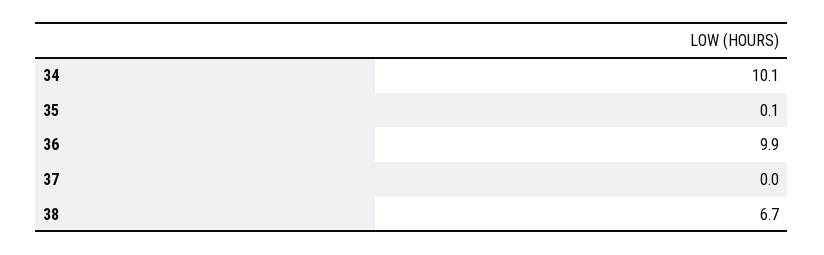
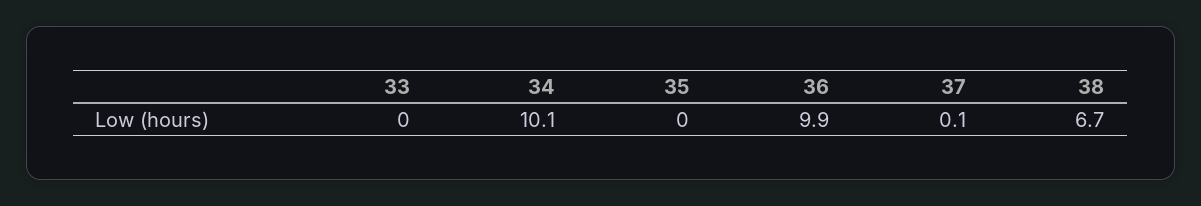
35: 0.1 -> 0
37: 0 -> 0.1
33: none -> 0

